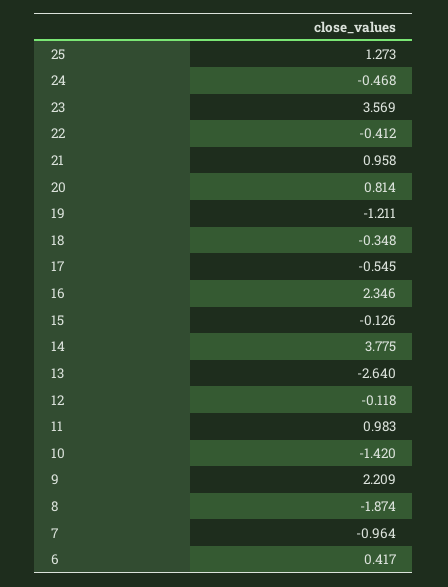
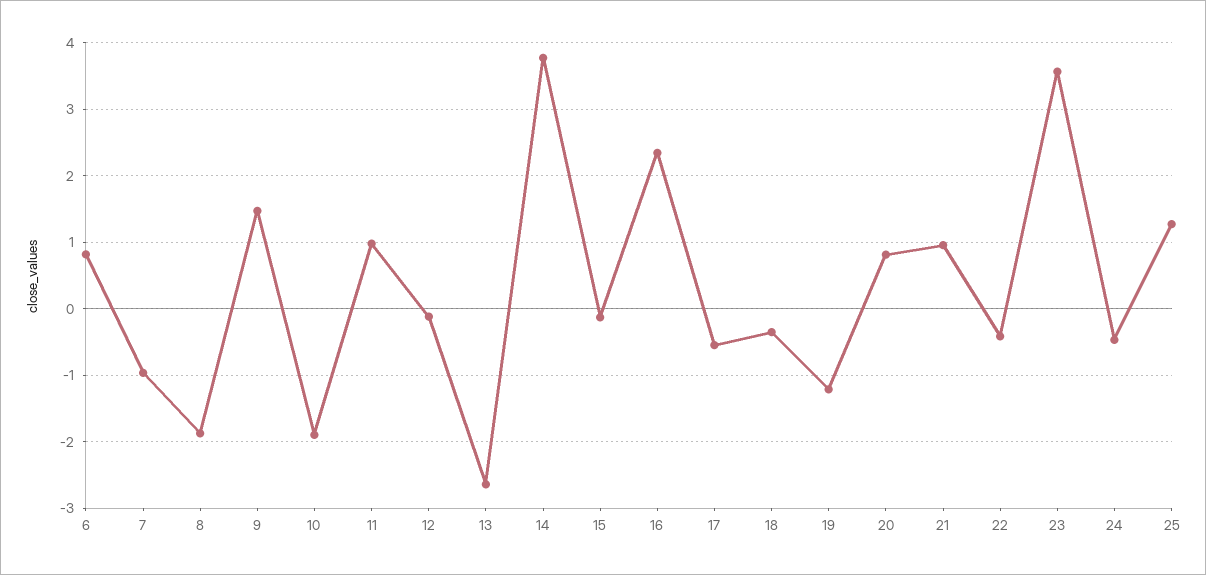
10: -1.42 -> -1.9
9: 2.209 -> 1.5
6: 0.417 -> 0.8

